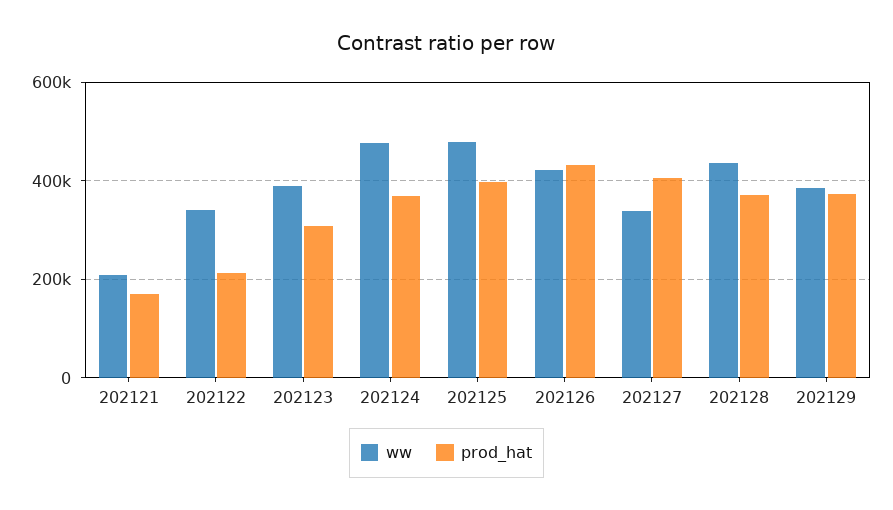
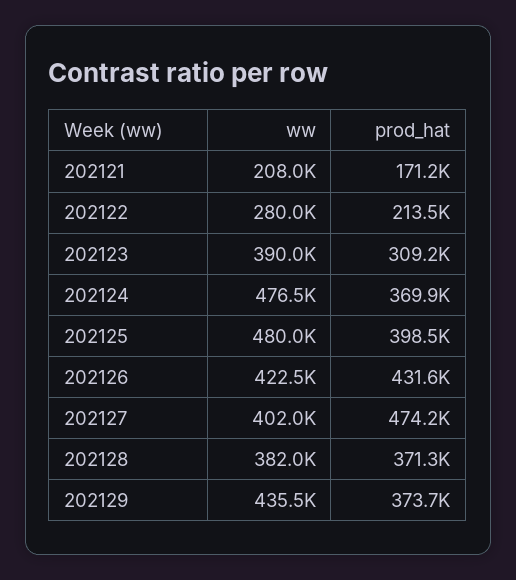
ww, 202122: 340000 -> 280000
ww, 202127: 340000 -> 402000
prod_hat, 202127: 400000 -> 474200
ww, 202128: 440000 -> 382000
ww, 202129: 380000 -> 435500

